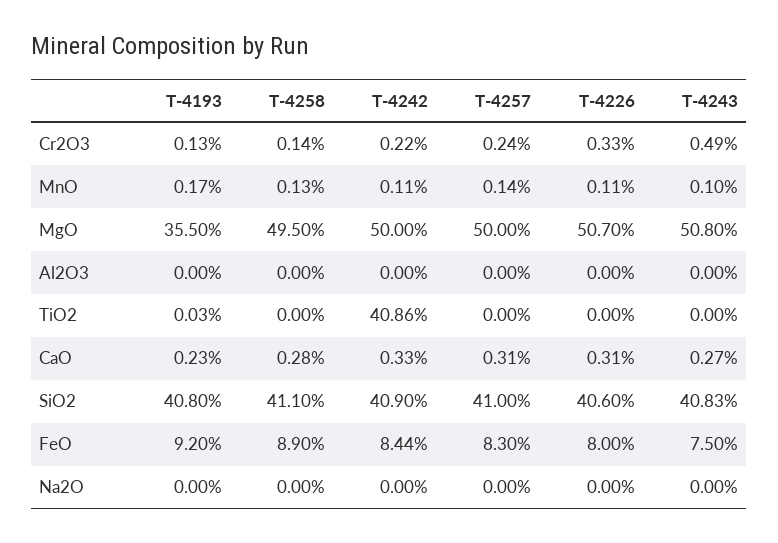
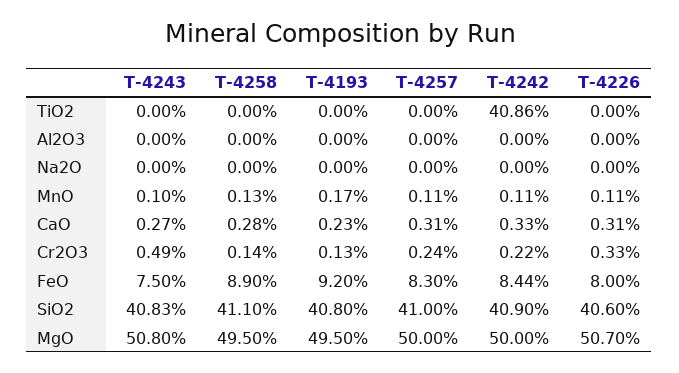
T-4257, MnO: 0.14 -> 0.11
T-4193, MgO: 35.5 -> 49.5
T-4193, TiO2: 0.03 -> 0

